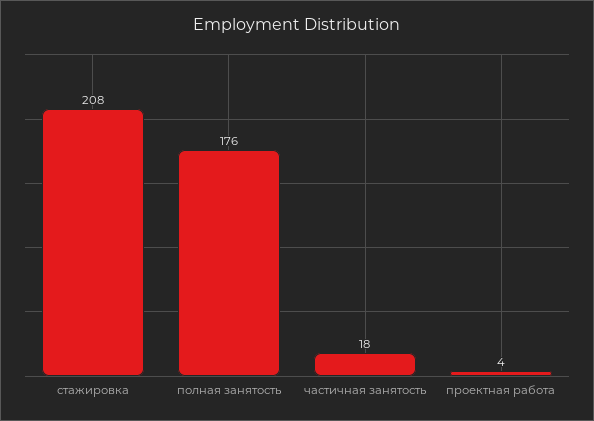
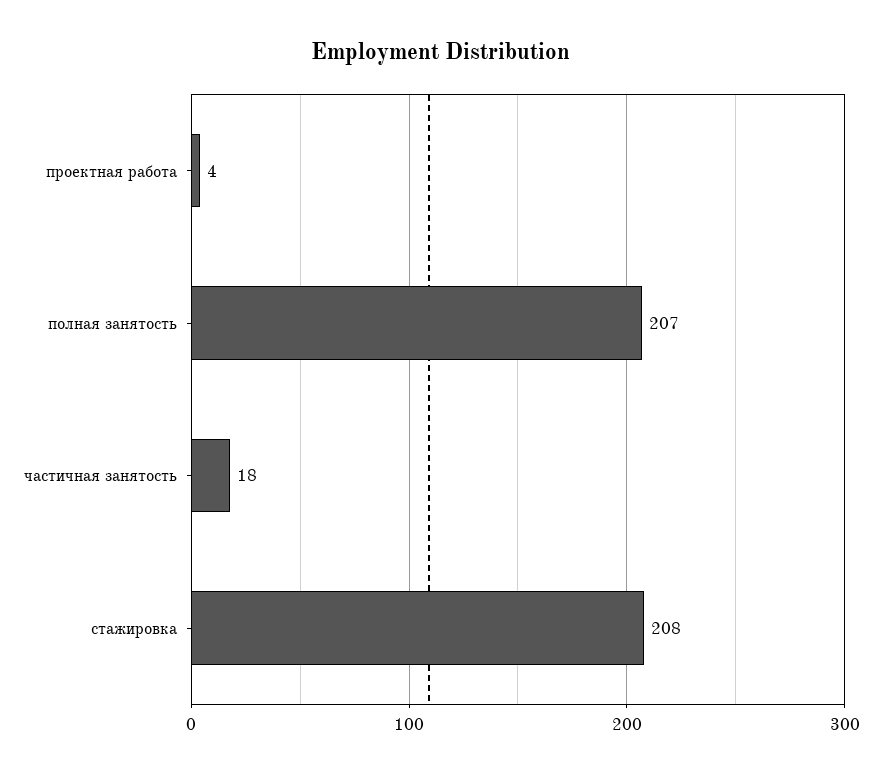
полная занятость: 176 -> 207

